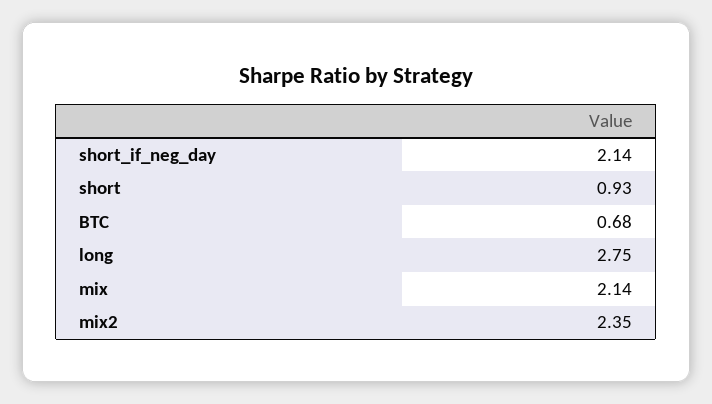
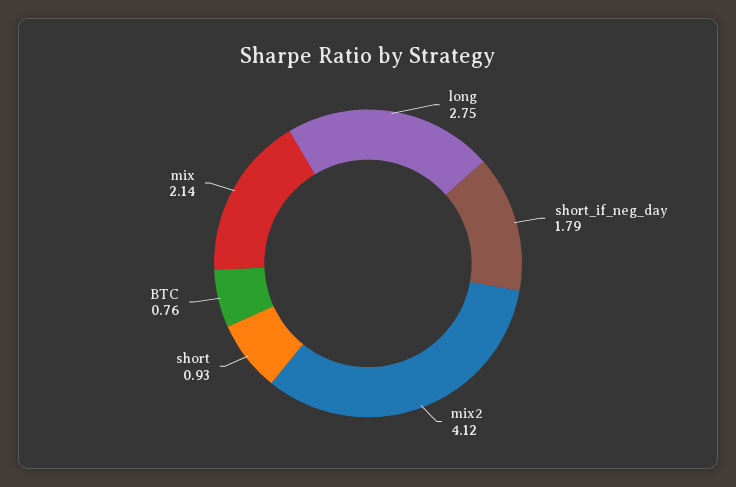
short_if_neg_day: 2.14 -> 1.79
BTC: 0.68 -> 0.76
mix2: 2.35 -> 4.12

